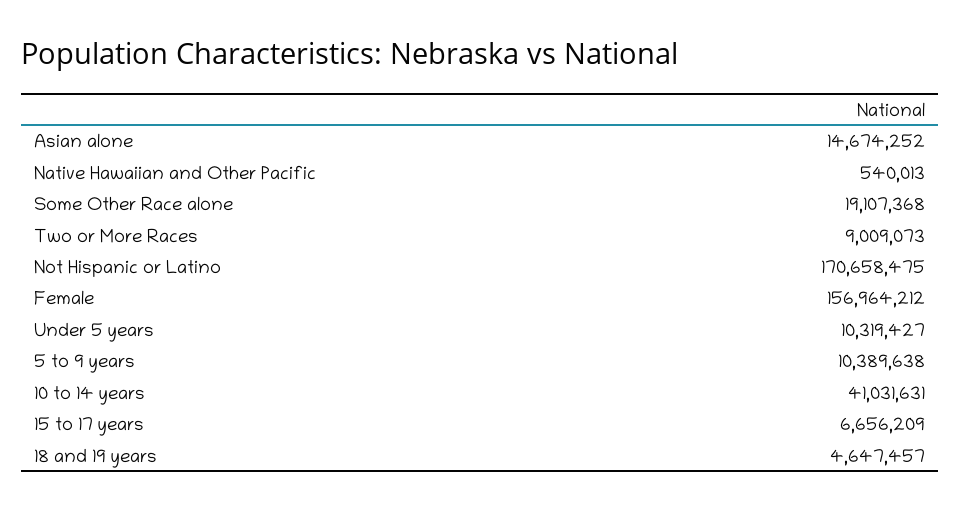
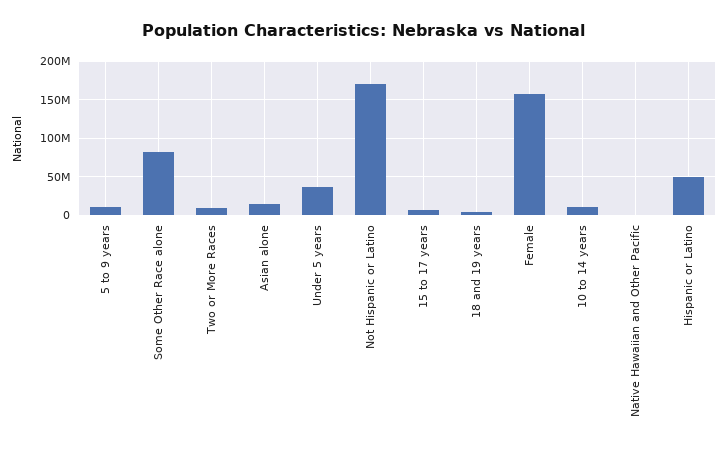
Some Other Race alone: 19107368 -> 80000000
Under 5 years: 10319427 -> 40000000
10 to 14 years: 41031631 -> 10000000
Hispanic or Latino: none -> 50000000

